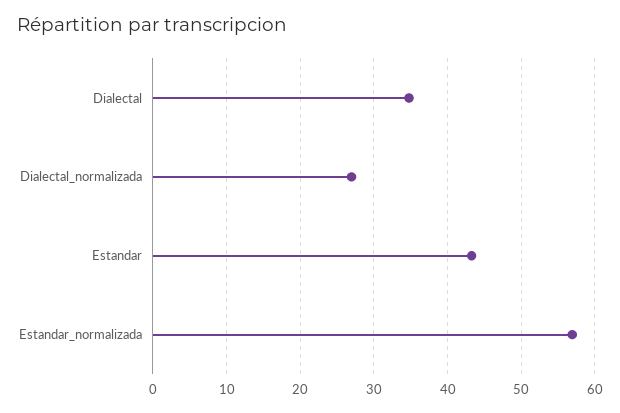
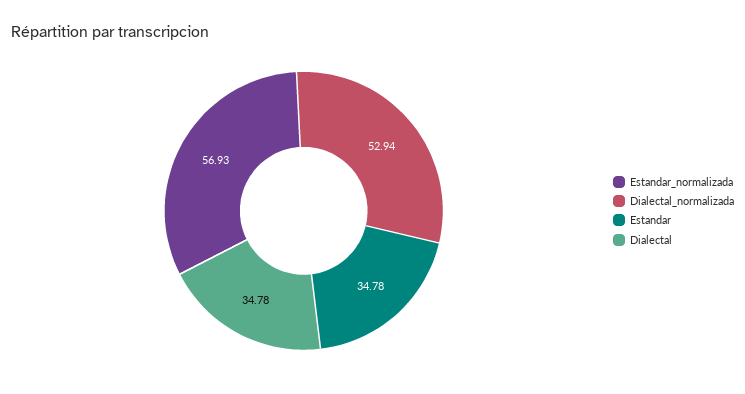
Dialectal_normalizada: 27 -> 52.94
Estandar: 43 -> 34.78

